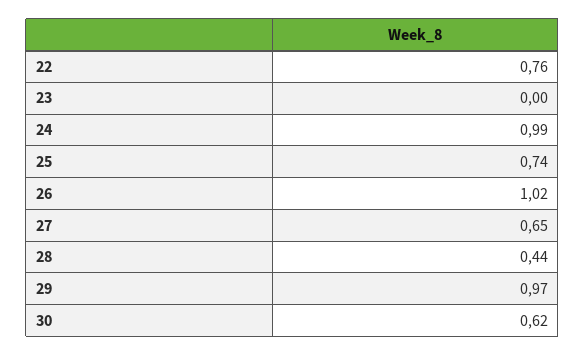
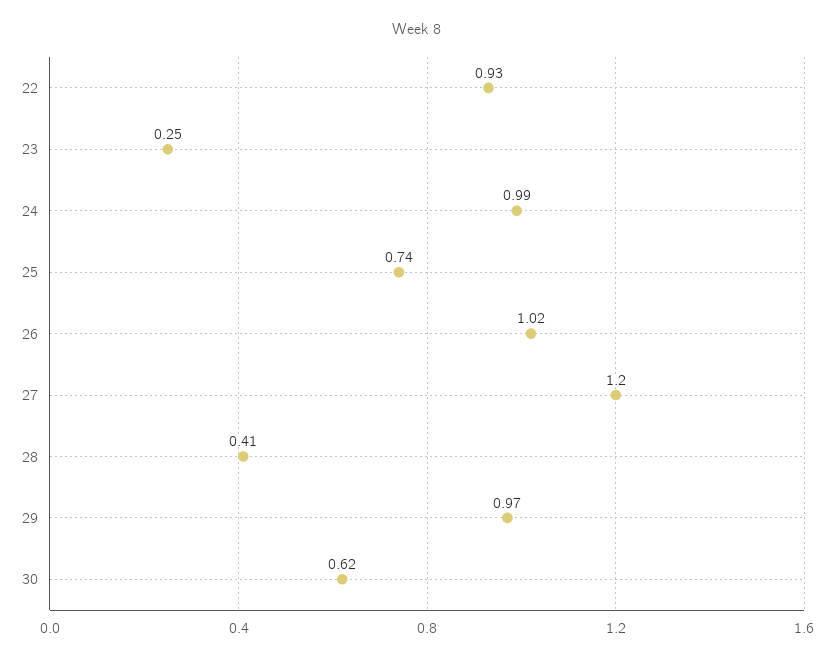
22: 0.76 -> 0.93
23: 0 -> 0.25
27: 0.65 -> 1.2
28: 0.44 -> 0.41

